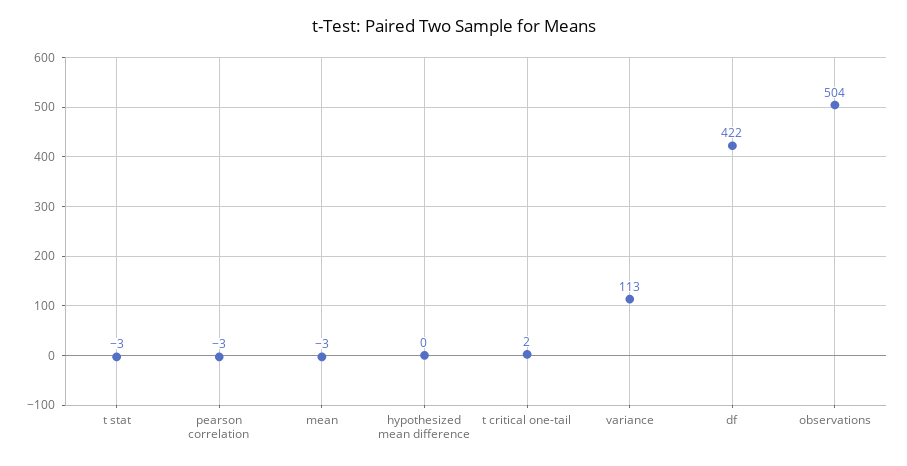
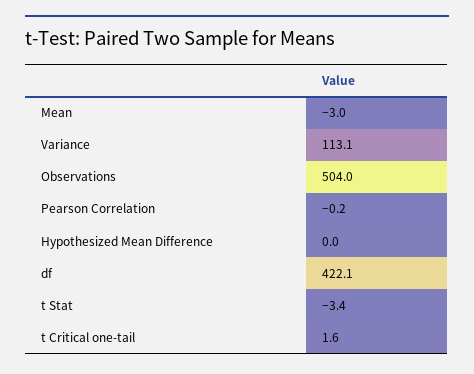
pearson correlation: -3 -> -0.2

